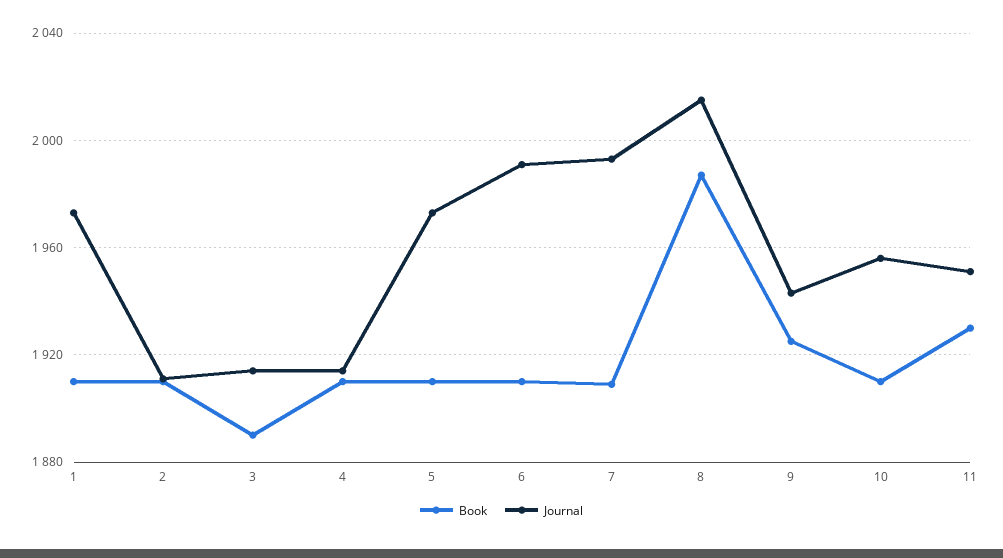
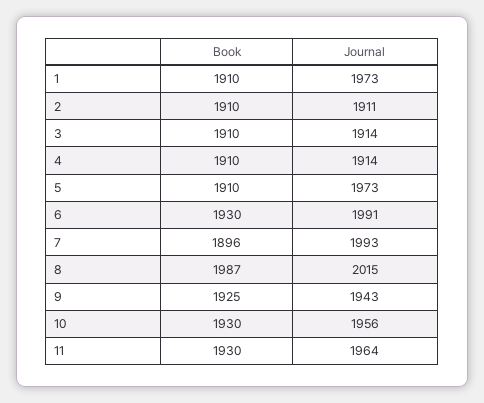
Book, 3: 1890 -> 1910
Book, 6: 1910 -> 1930
Book, 7: 1910 -> 1896
Book, 10: 1910 -> 1930
Journal, 11: 1950 -> 1964

